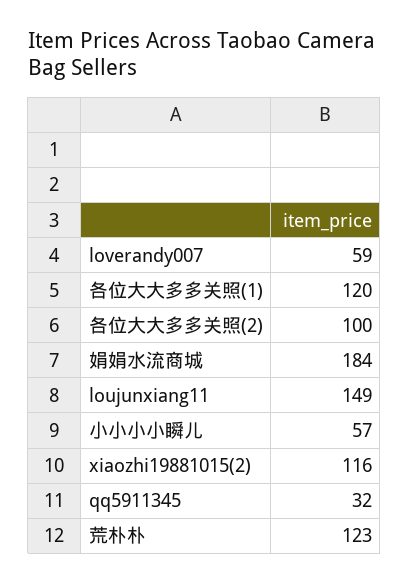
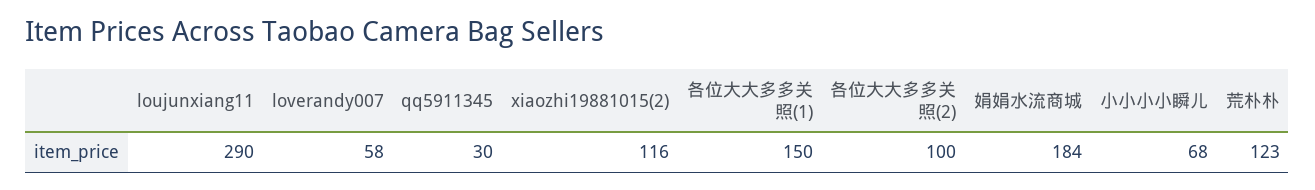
loverandy007: 59 -> 58
各位大大多多关照(1): 120 -> 150
loujunxiang11: 149 -> 290
小小小小瞬儿: 57 -> 68
qq5911345: 32 -> 30

